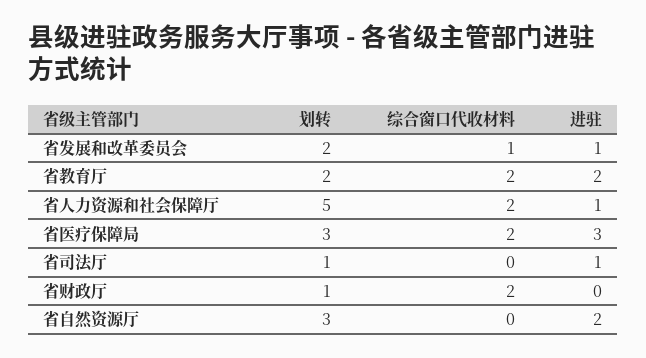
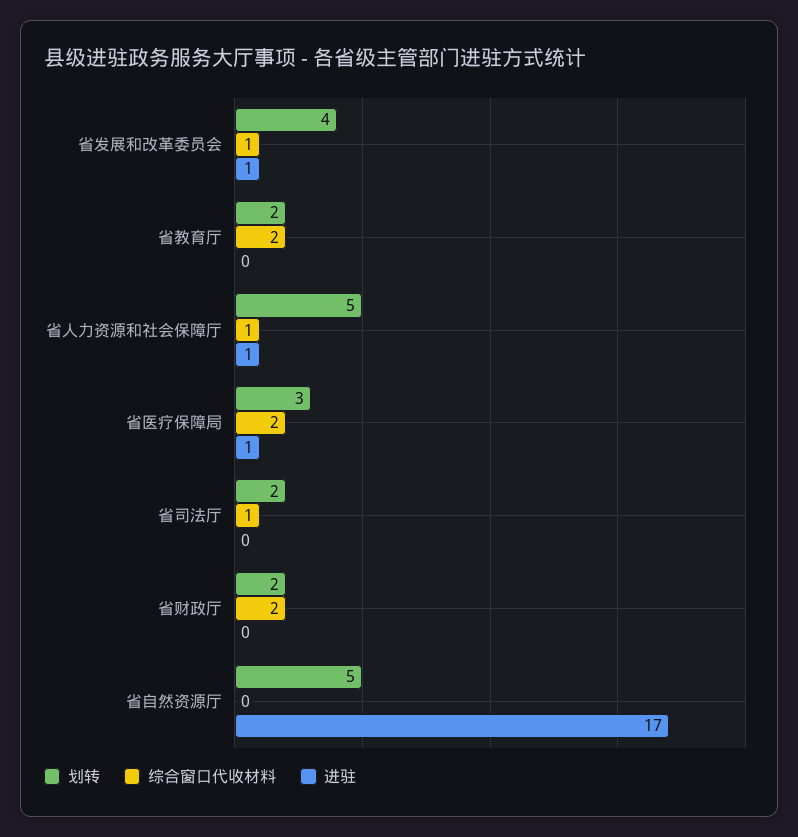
划转, 省发展和改革委员会: 2 -> 4
进驻, 省教育厅: 2 -> 0
综合窗口代收材料, 省人力资源和社会保障厅: 2 -> 1
进驻, 省医疗保障局: 3 -> 1
划转, 省司法厅: 1 -> 2
综合窗口代收材料, 省司法厅: 0 -> 1
进驻, 省司法厅: 1 -> 0
划转, 省财政厅: 1 -> 2
划转, 省自然资源厅: 3 -> 5
进驻, 省自然资源厅: 2 -> 17

